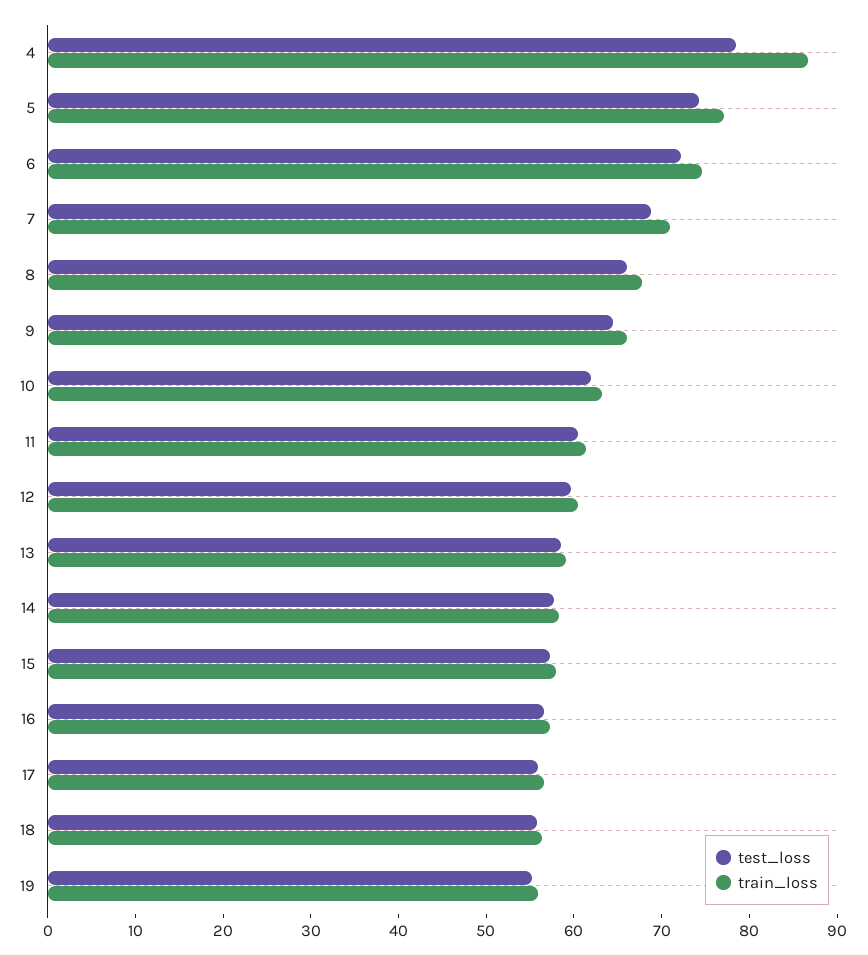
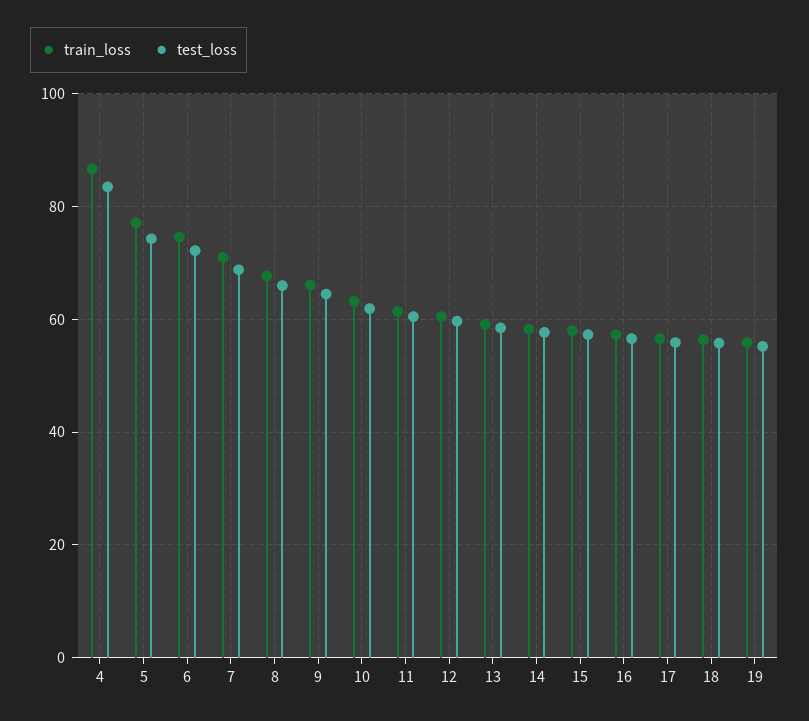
test_loss, 4: 78 -> 84

